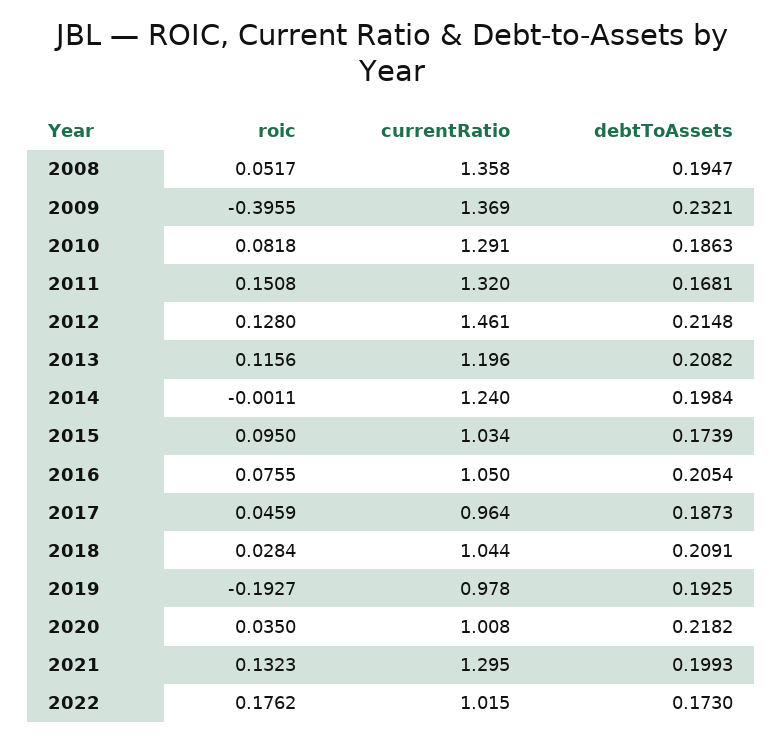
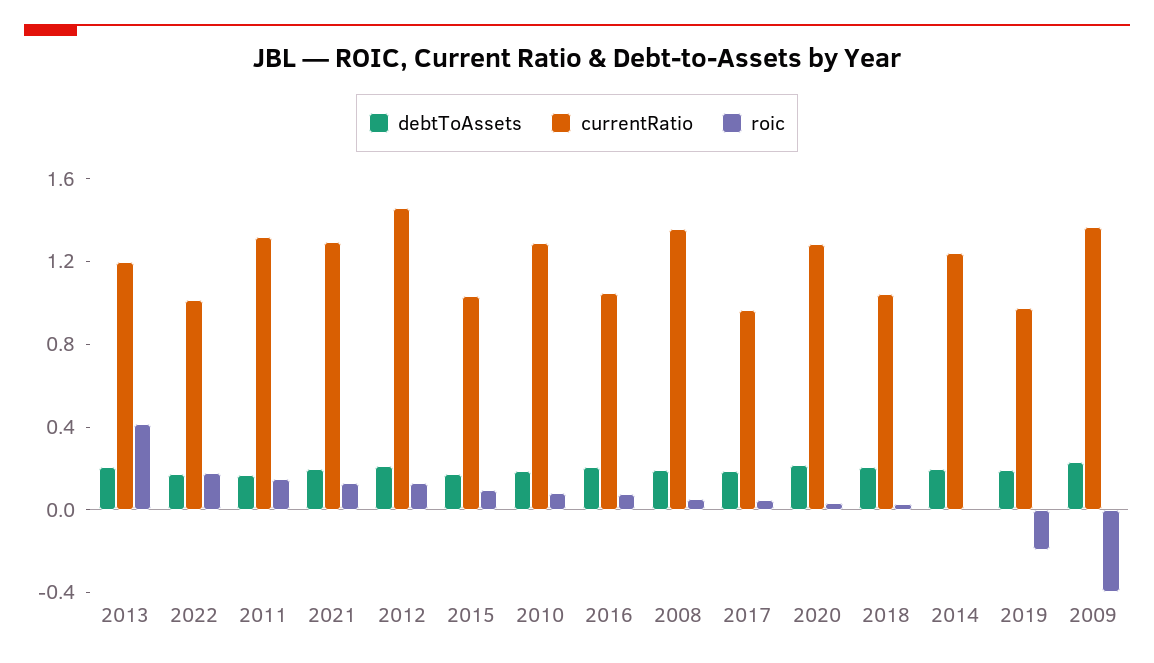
roic, 2013: 0.1156 -> 0.4
currentRatio, 2020: 1.008 -> 1.3

